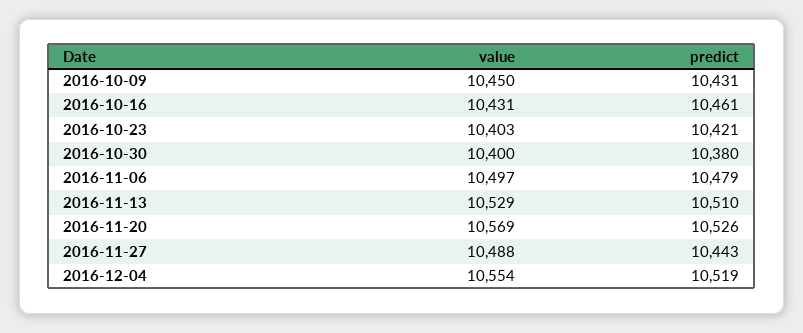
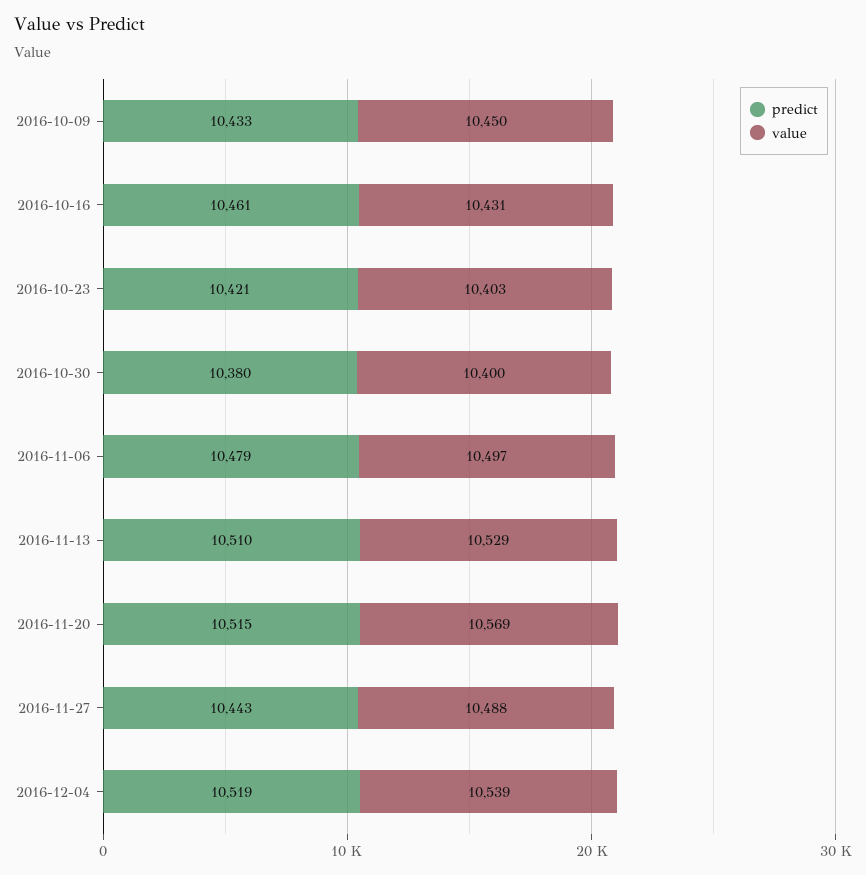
predict, 2016-10-09: 10431 -> 10433
predict, 2016-11-20: 10526 -> 10515
value, 2016-12-04: 10554 -> 10539

